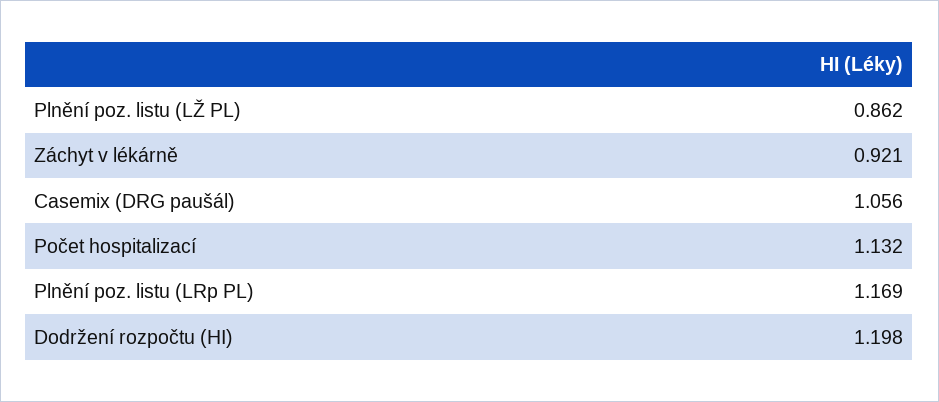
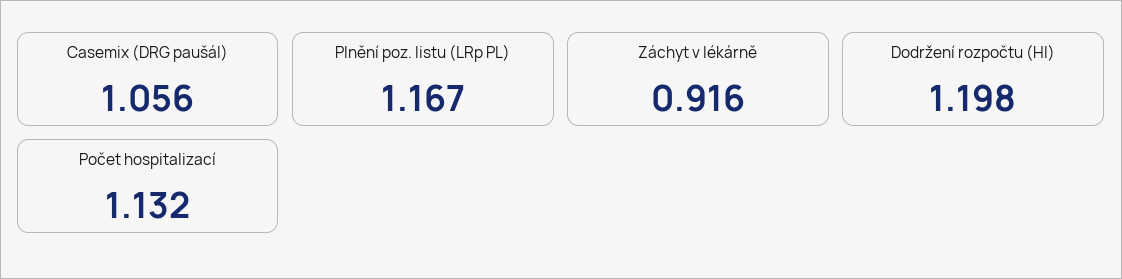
Plnění poz. listu (LŽ PL): 0.862 -> none
Záchyt v lékárně: 0.921 -> 0.916
Plnění poz. listu (LRp PL): 1.169 -> 1.167

